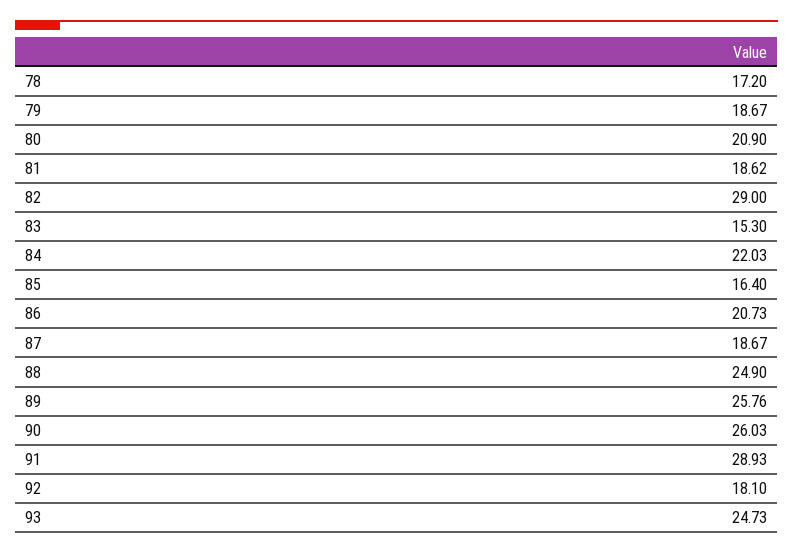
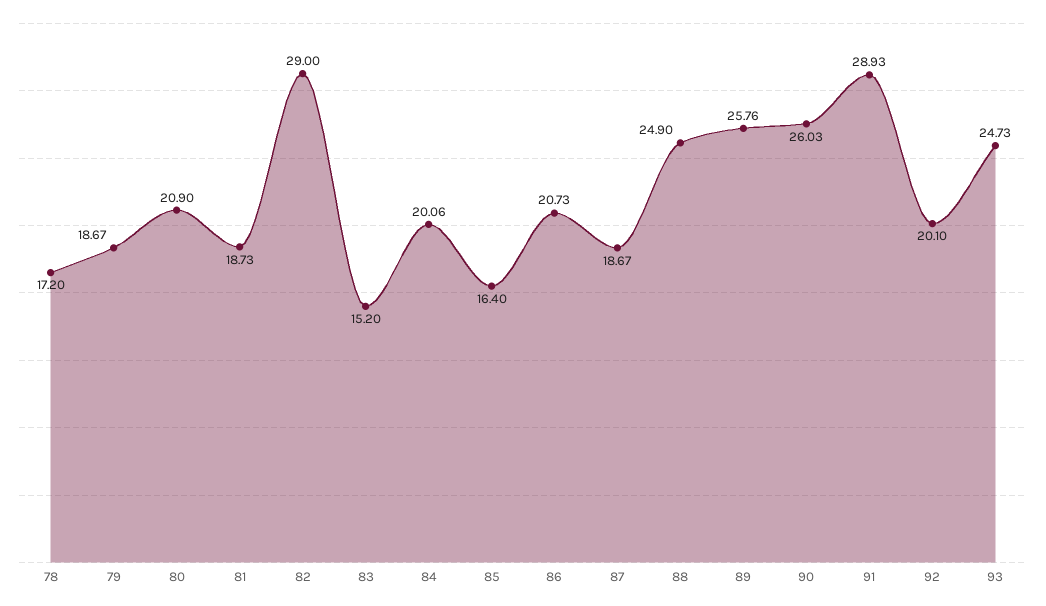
81: 18.62 -> 18.73
83: 15.3 -> 15.2
84: 22.03 -> 20.06
92: 18.1 -> 20.1

